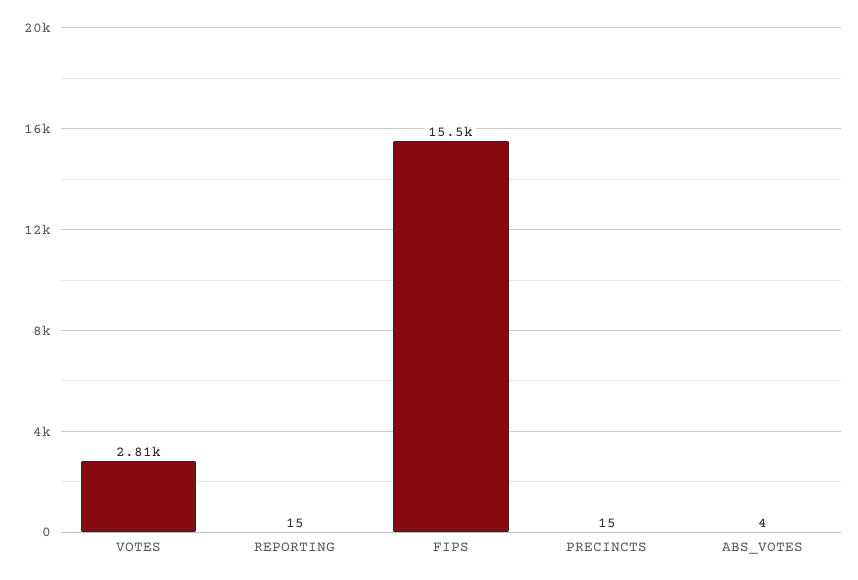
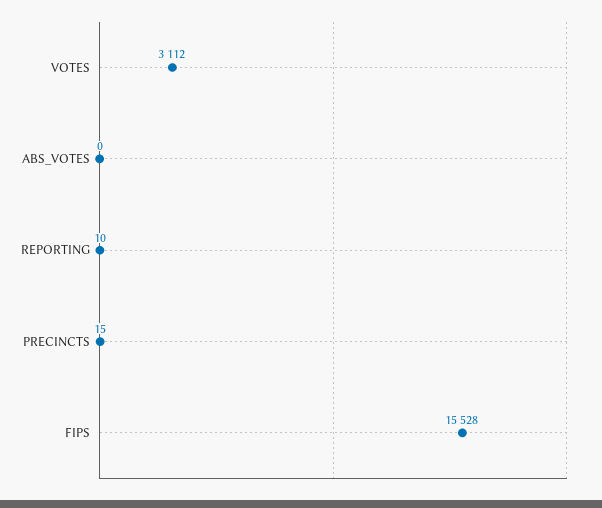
VOTES: 2810 -> 3112
REPORTING: 15 -> 10
ABS_VOTES: 4 -> 0

